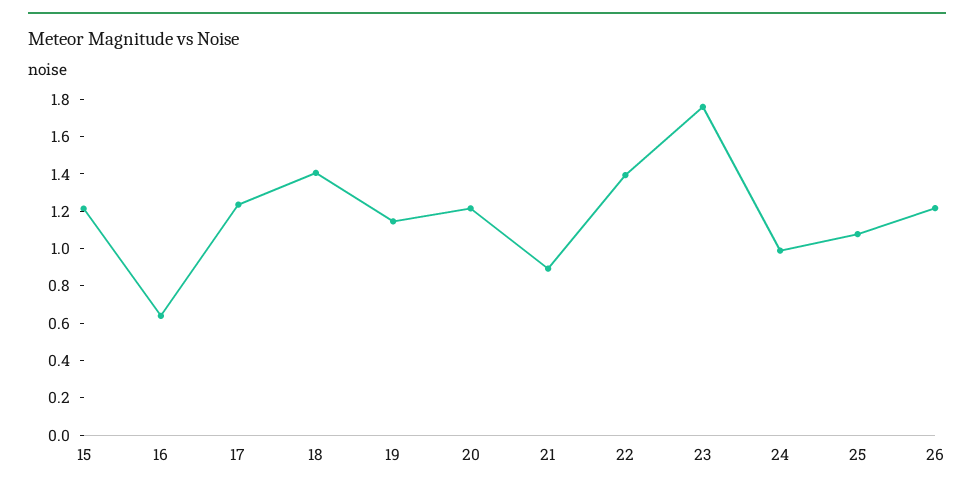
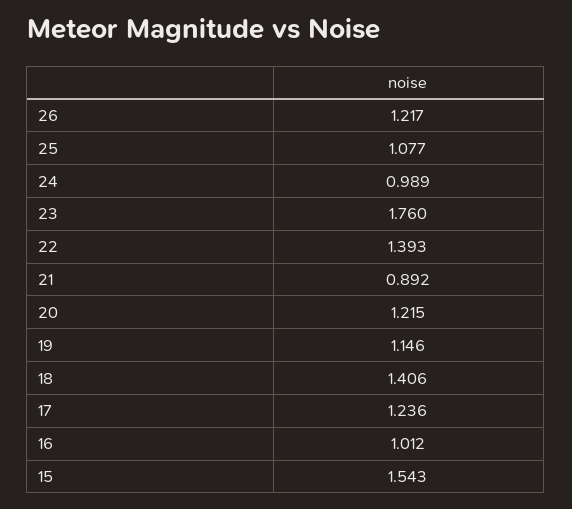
15: 1.2 -> 1.543
16: 0.65 -> 1.012

